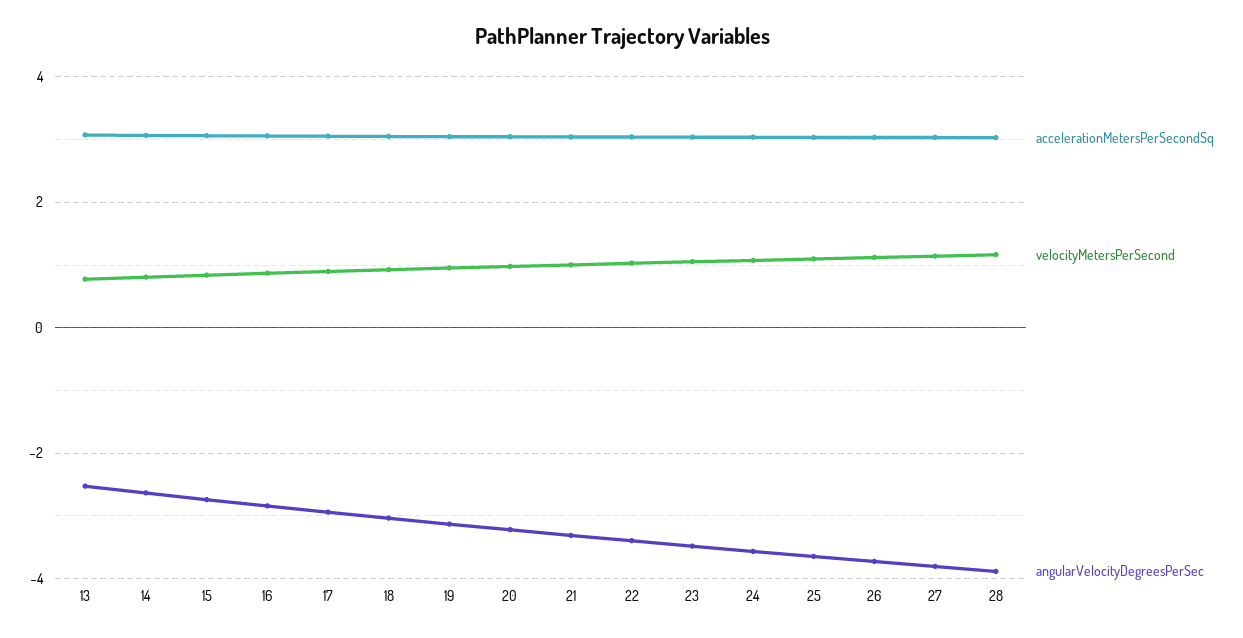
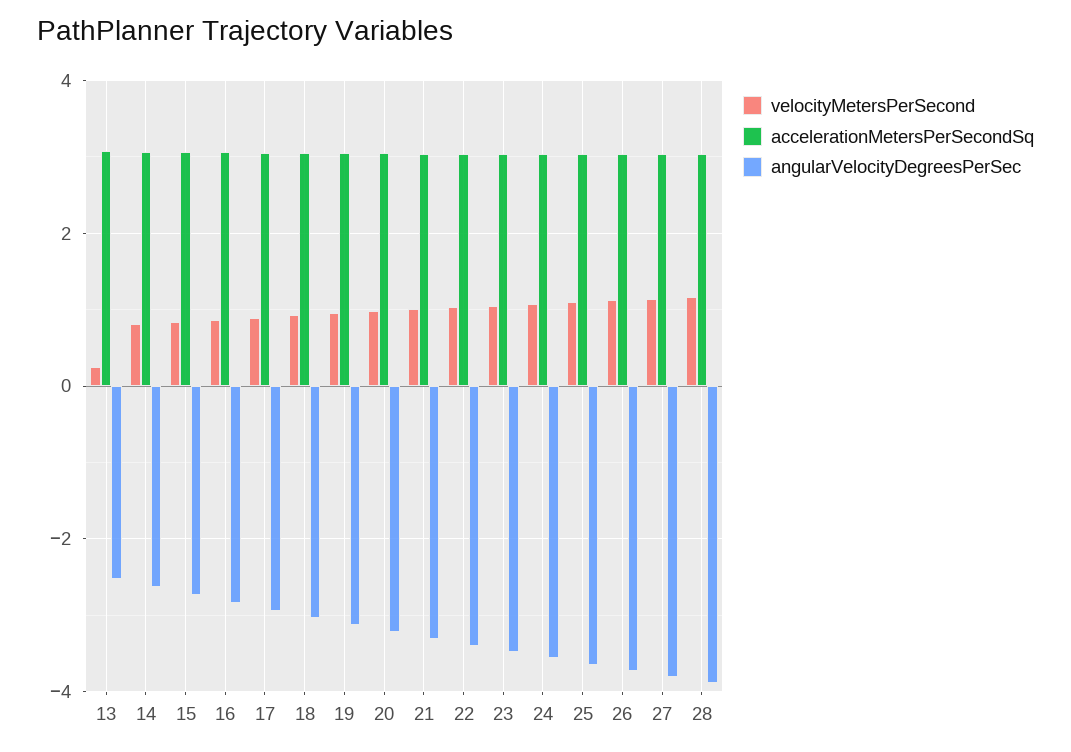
velocityMetersPerSecond, 13: 0.8 -> 0.2

